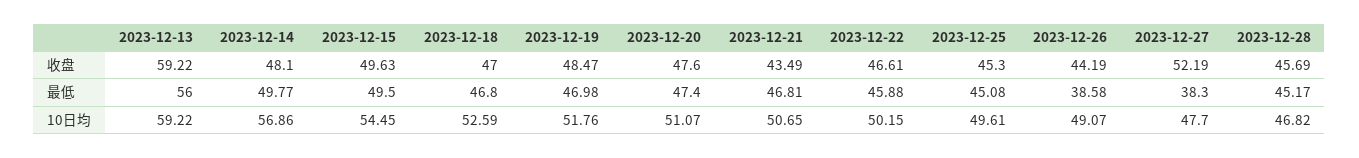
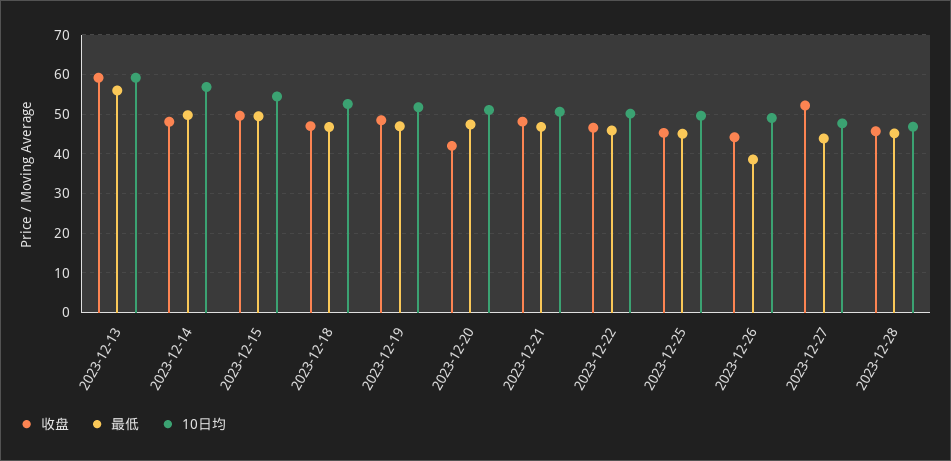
收盘, 2023-12-20: 47.6 -> 42
收盘, 2023-12-21: 43.49 -> 48
最低, 2023-12-27: 38.3 -> 44

